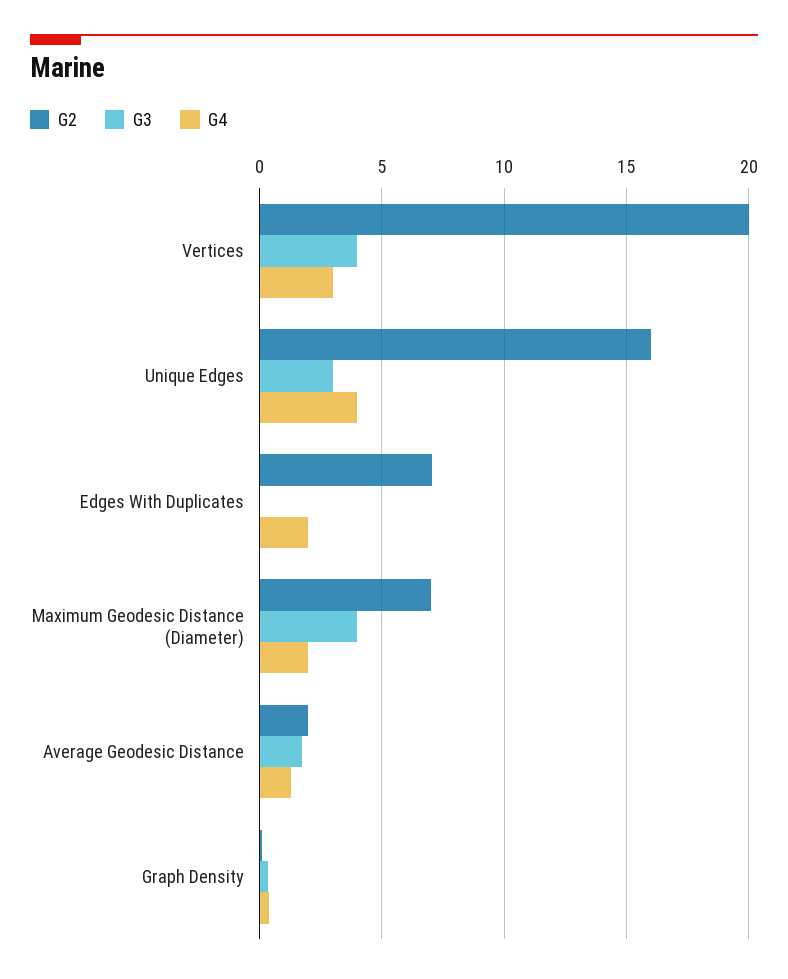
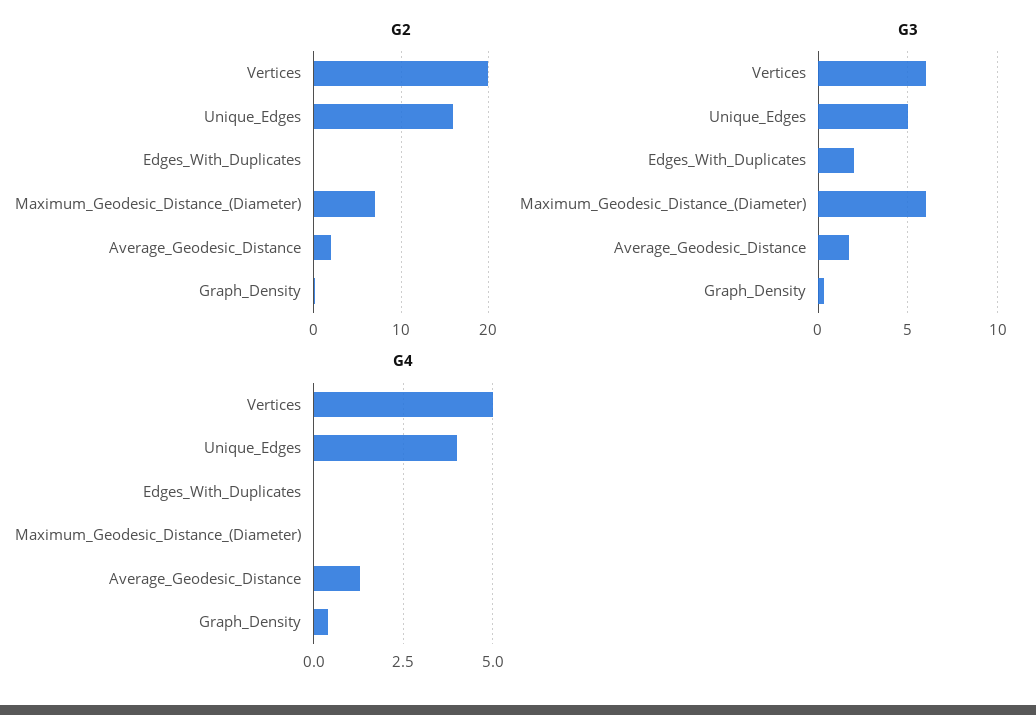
G3, Vertices: 4 -> 6
G4, Vertices: 3 -> 5
G3, Unique Edges: 3 -> 5
G2, Edges With Duplicates: 7 -> 0
G3, Edges With Duplicates: 0 -> 2
G4, Edges With Duplicates: 2 -> 0
G3, Maximum Geodesic Distance (Diameter): 4 -> 6
G4, Maximum Geodesic Distance (Diameter): 2 -> 0

